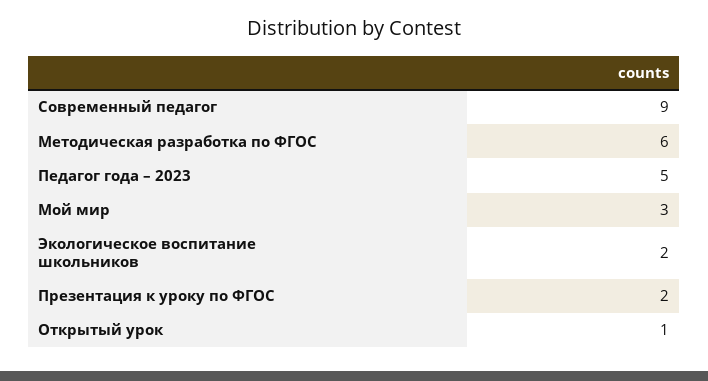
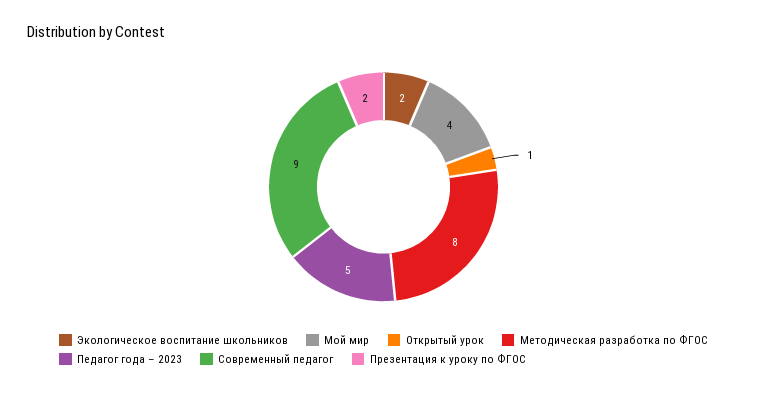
Методическая разработка по ФГОС: 6 -> 8
Мой мир: 3 -> 4

